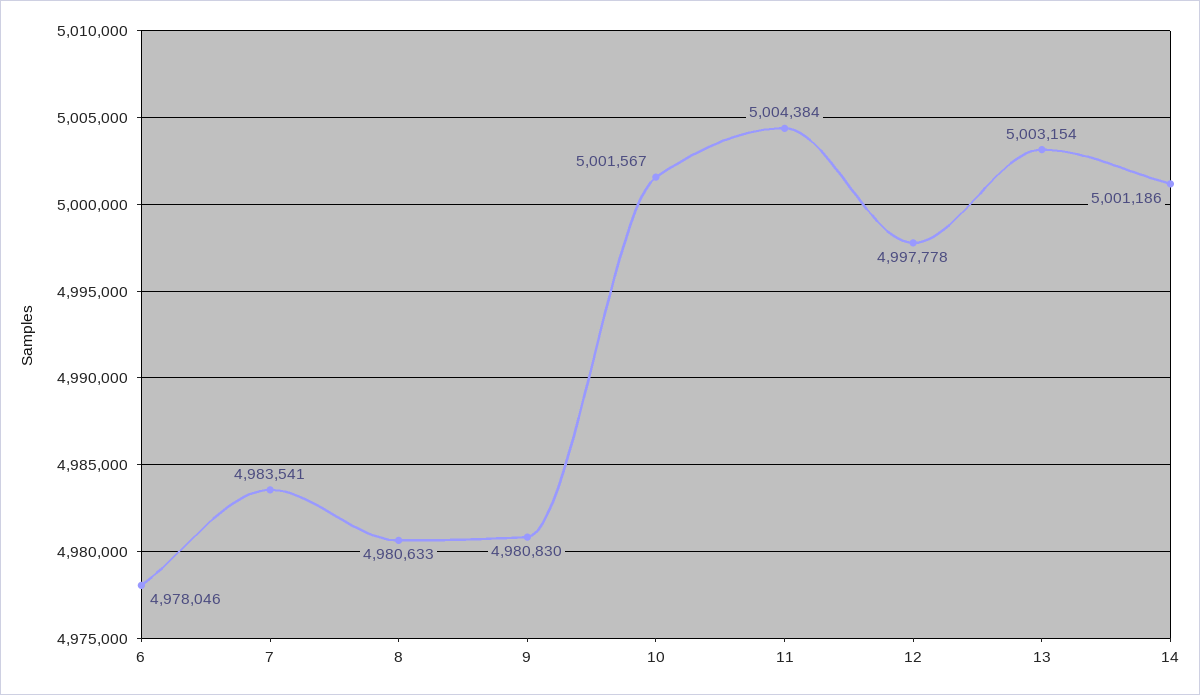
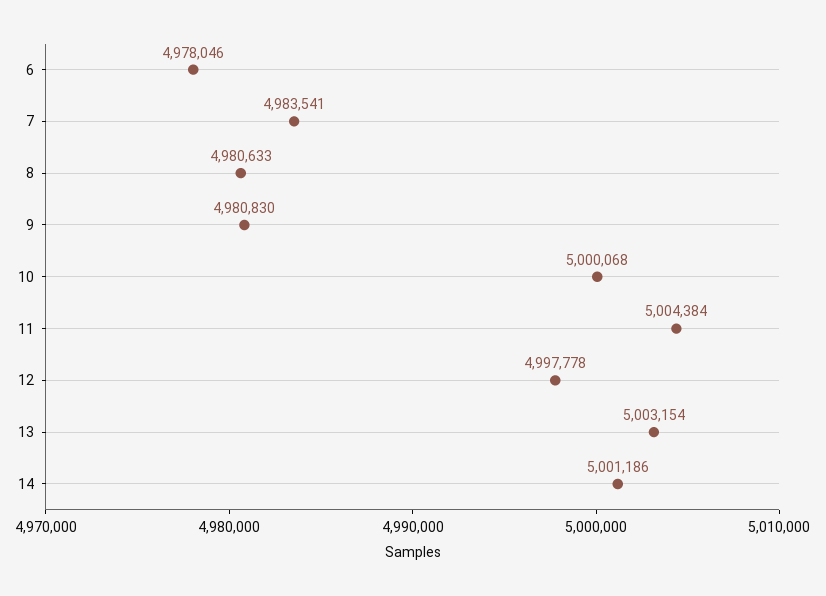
10: 5001567 -> 5000068

